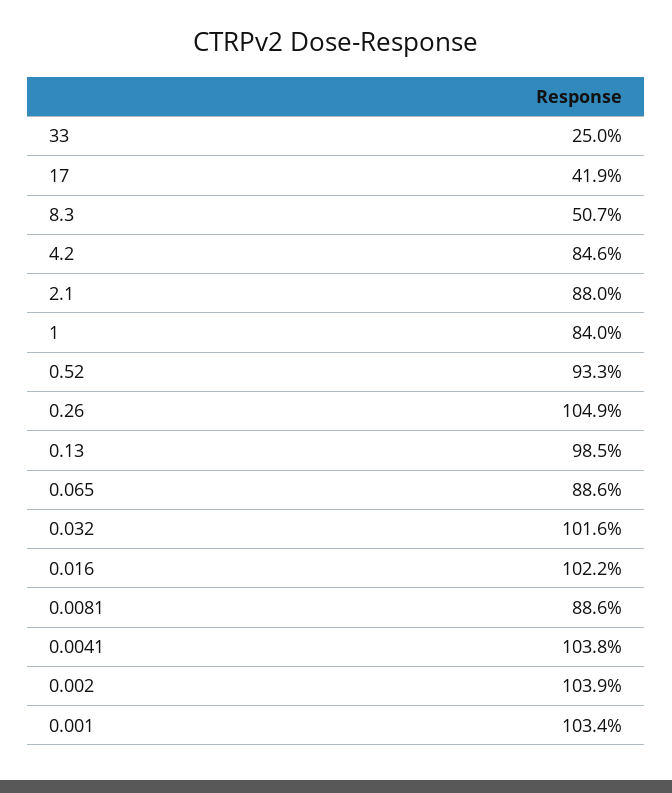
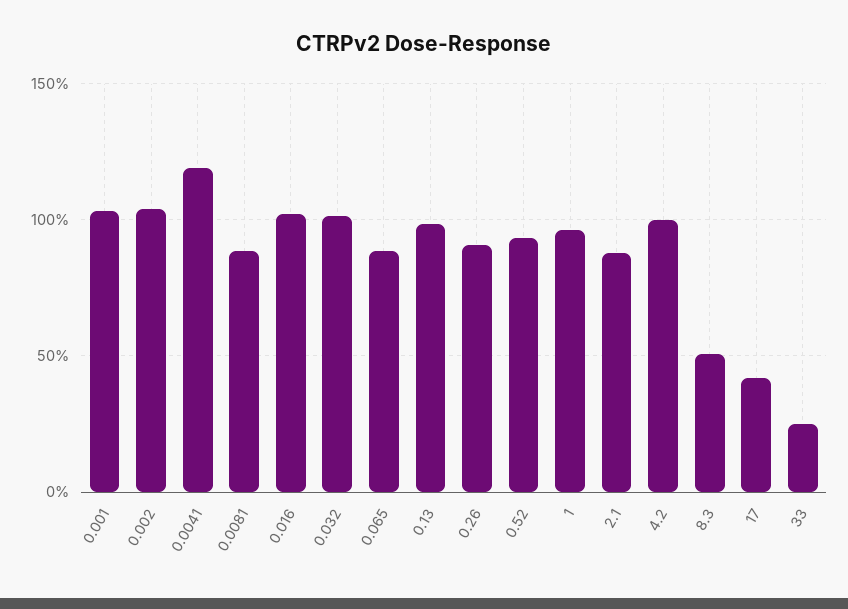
4.2: 84.6 -> 100
1: 84 -> 95
0.26: 104.9 -> 90
0.0041: 103.8 -> 120

